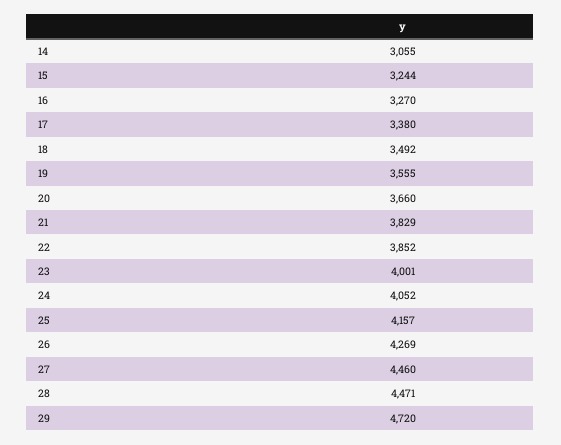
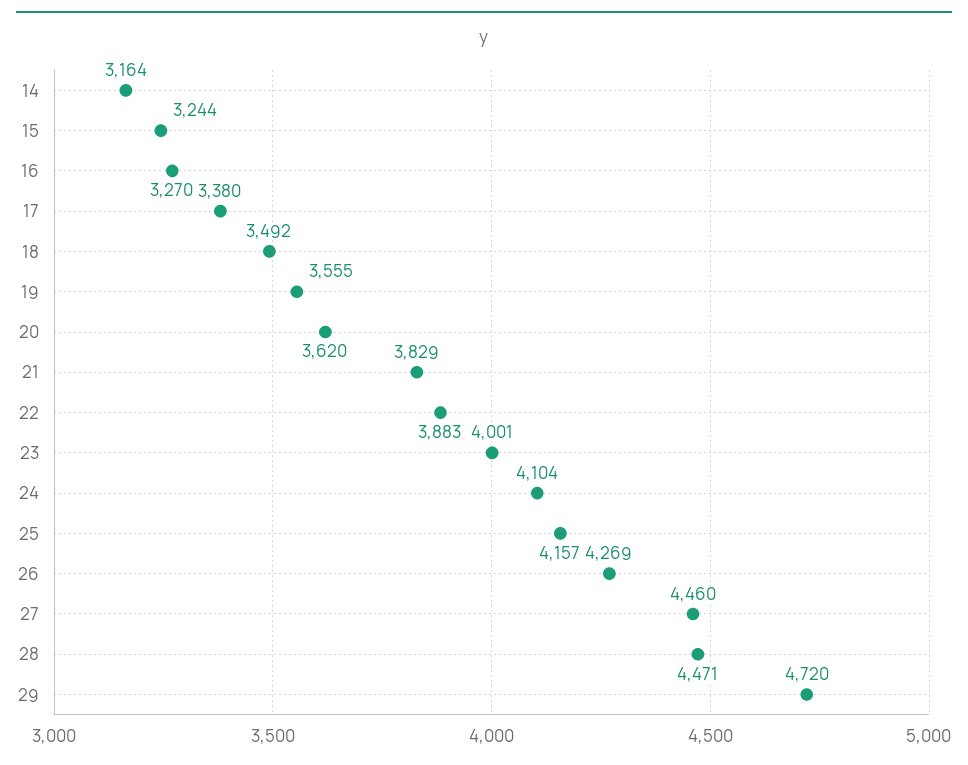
14: 3055 -> 3164
20: 3660 -> 3620
22: 3852 -> 3883
24: 4052 -> 4104

